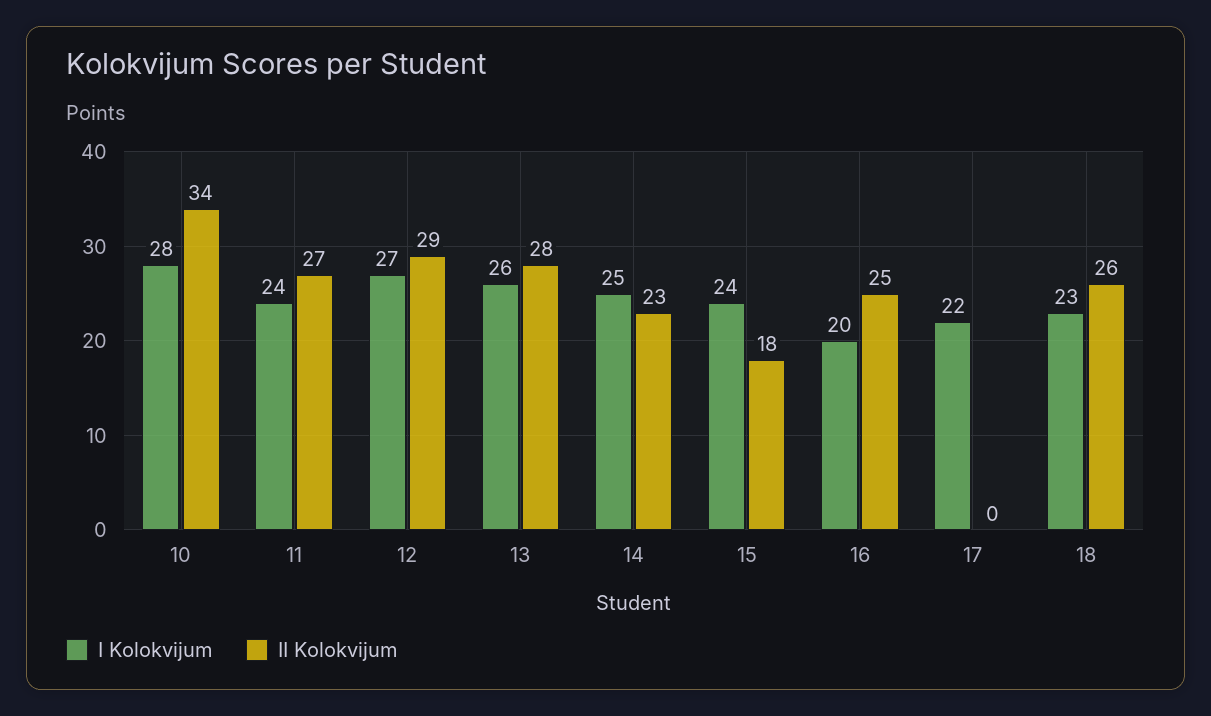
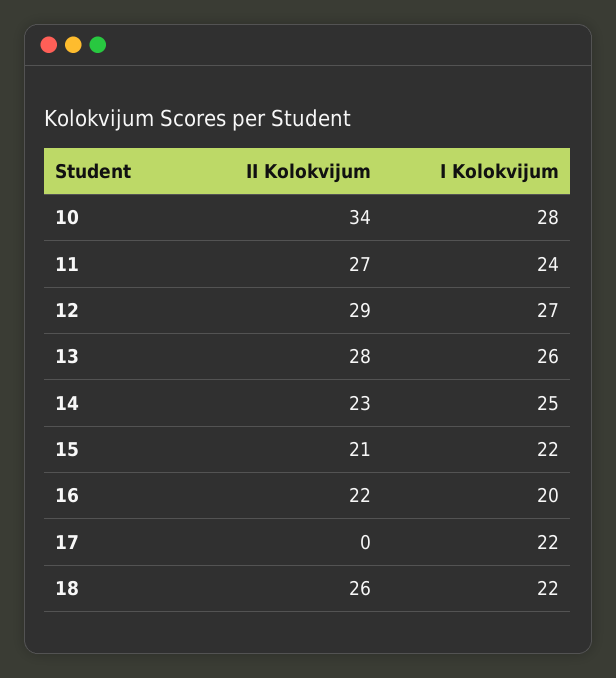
I Kolokvijum, 15: 24 -> 22
II Kolokvijum, 15: 18 -> 21
II Kolokvijum, 16: 25 -> 22
I Kolokvijum, 18: 23 -> 22

